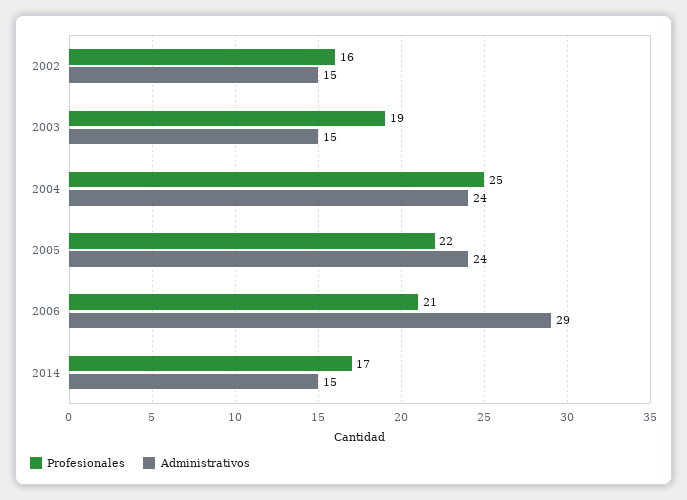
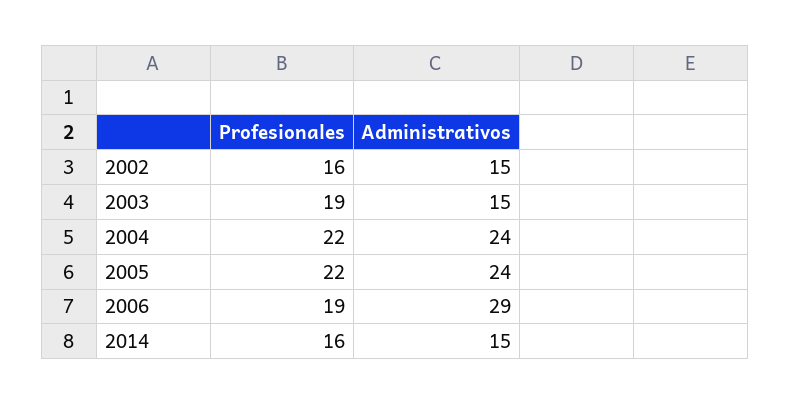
Profesionales, 2004: 25 -> 22
Profesionales, 2006: 21 -> 19
Profesionales, 2014: 17 -> 16

